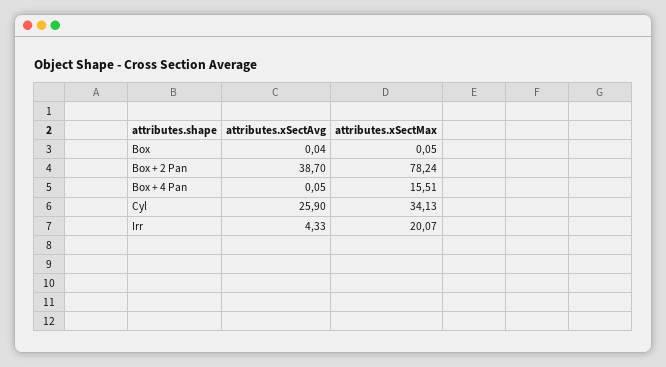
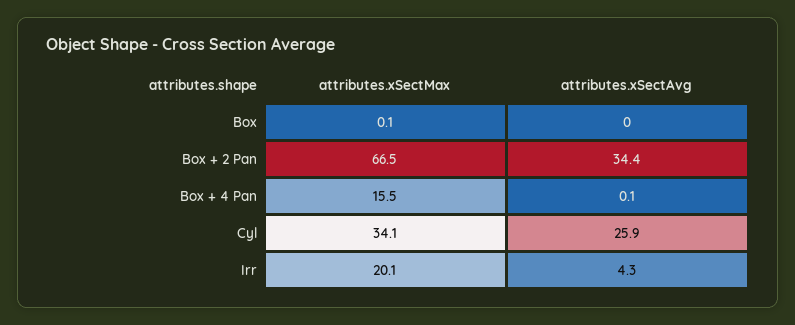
attributes.xSectAvg, Box + 2 Pan: 38.7 -> 34.4
attributes.xSectMax, Box + 2 Pan: 78.24 -> 66.5

